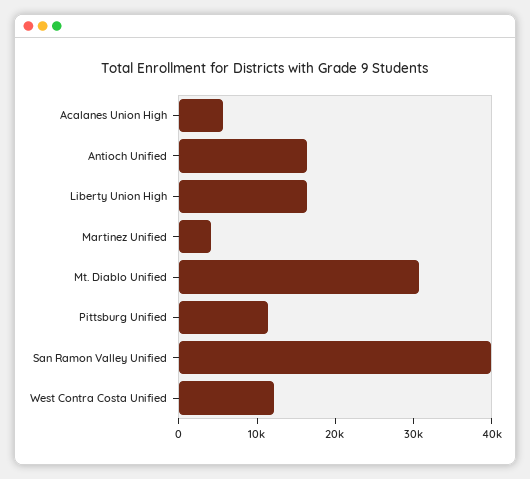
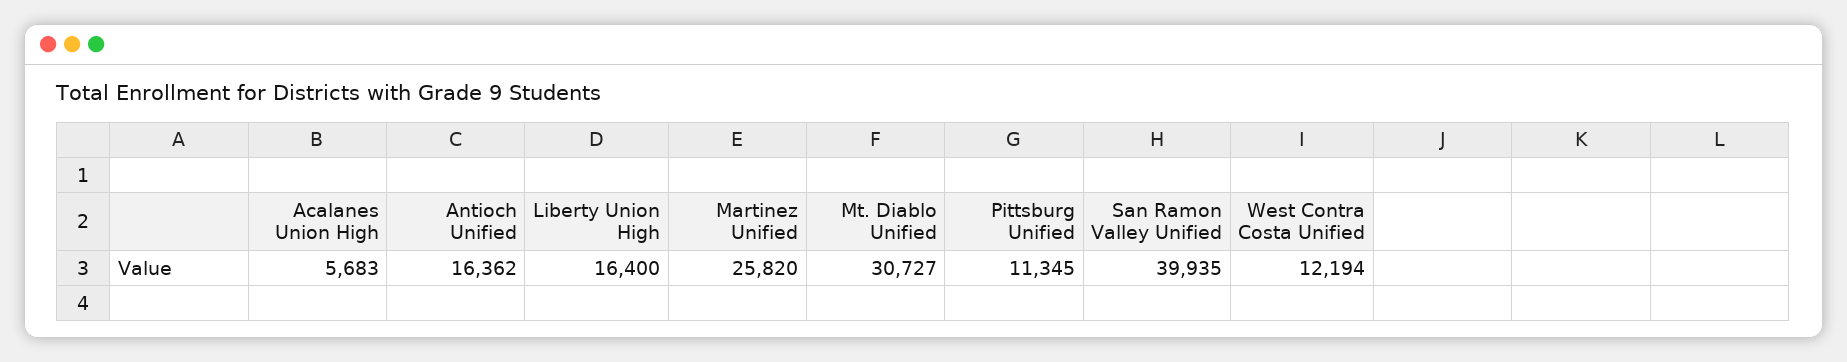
Martinez Unified: 4000 -> 25820

